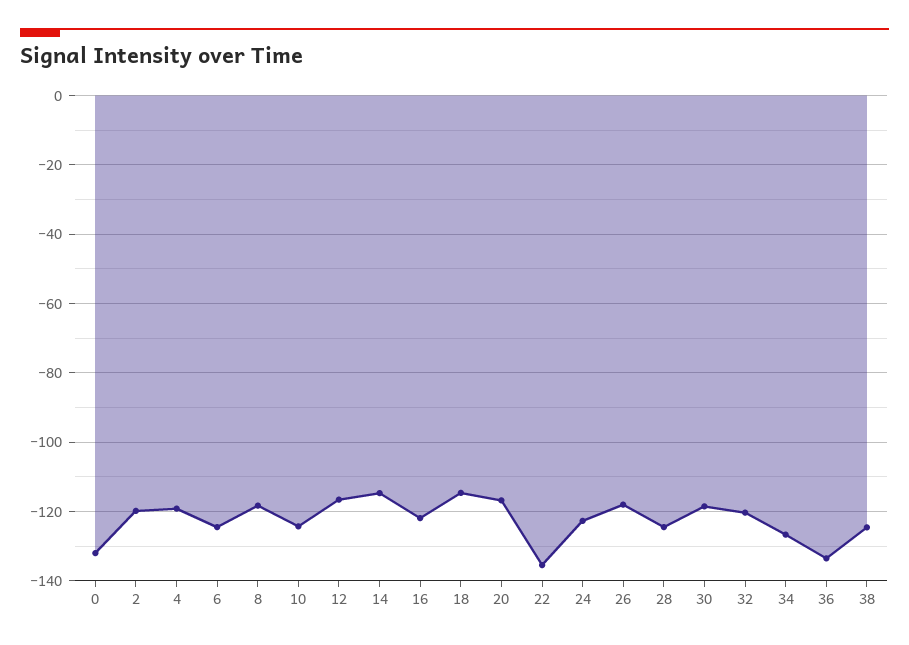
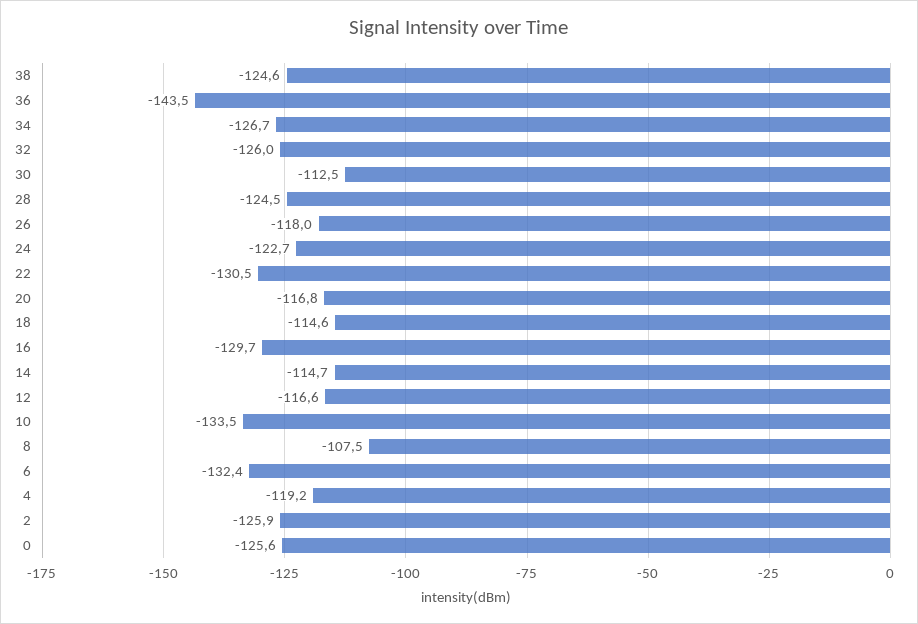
0: -132 -> -125.6
2: -120 -> -125.9
6: -124 -> -132.4
8: -118 -> -107.5
10: -124 -> -133.5
16: -122 -> -129.7
22: -136 -> -130.5
30: -118 -> -112.5
32: -120 -> -126
36: -134 -> -143.5

